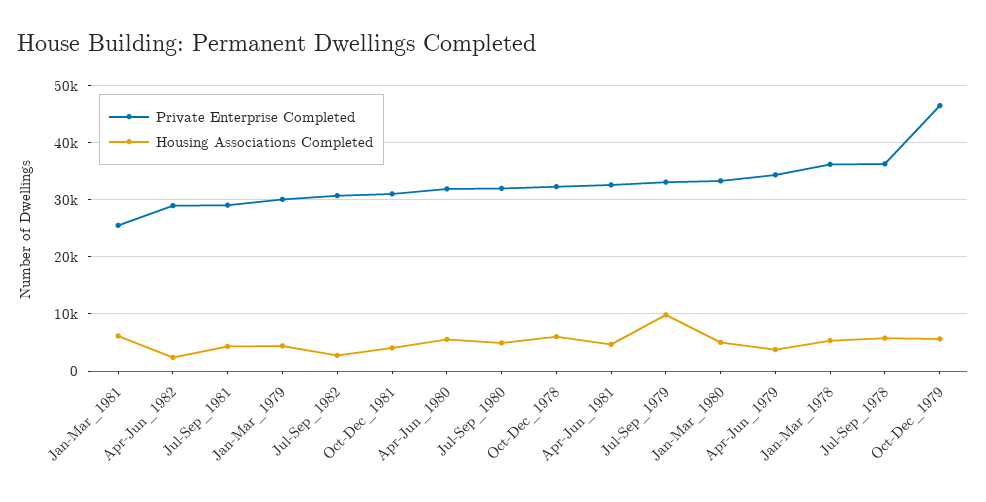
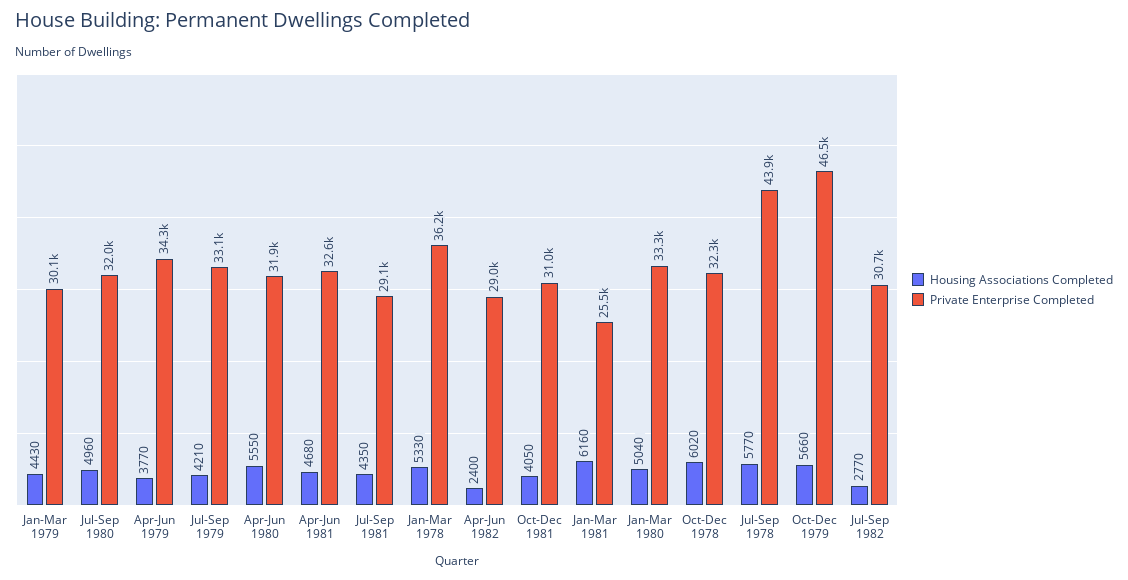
Housing Associations Completed, Jul-Sep_1979: 10000 -> 4210
Private Enterprise Completed, Jul-Sep_1978: 36000 -> 43900

